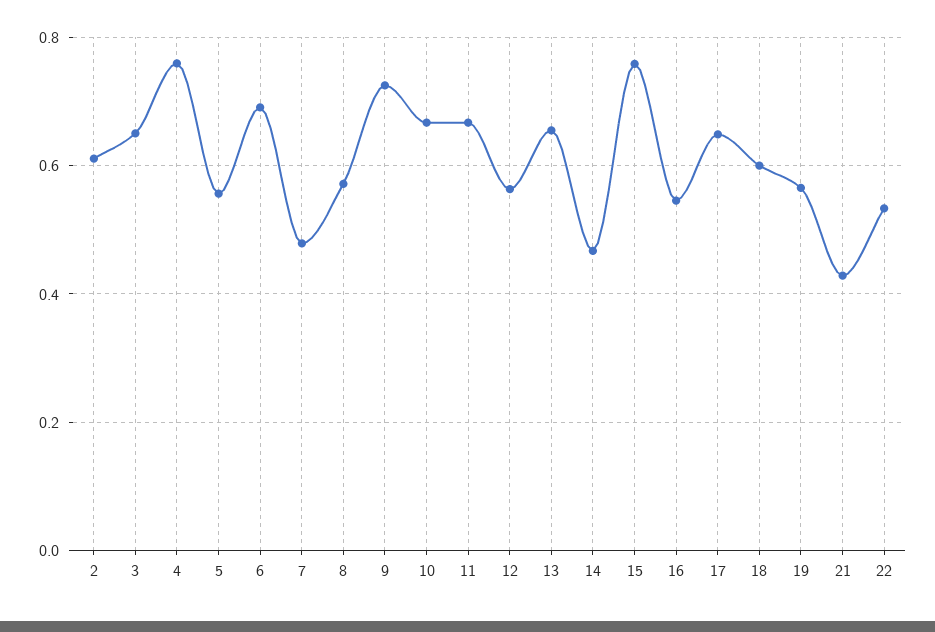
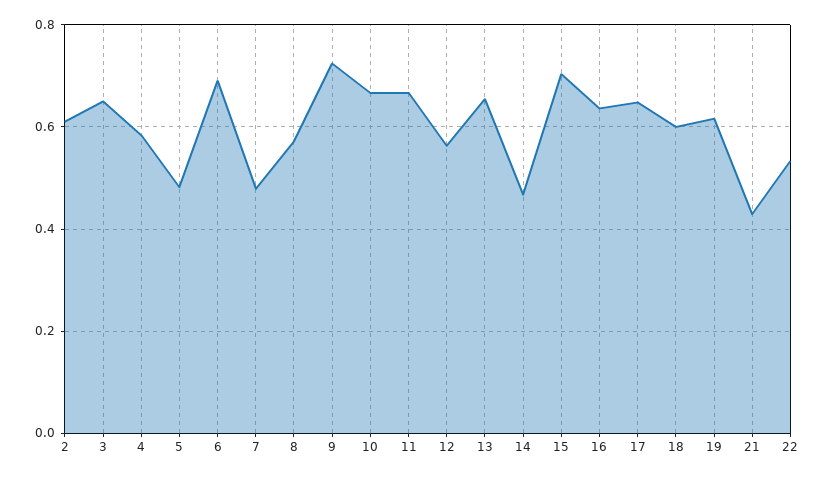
4: 0.76 -> 0.58
5: 0.56 -> 0.48
15: 0.76 -> 0.7
16: 0.54 -> 0.64
19: 0.56 -> 0.62

